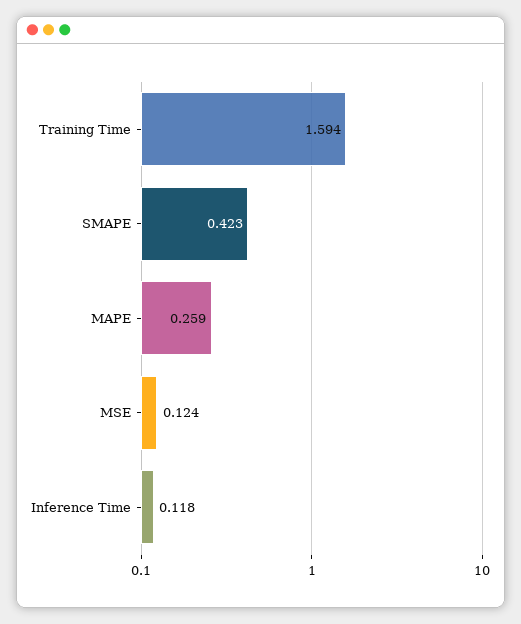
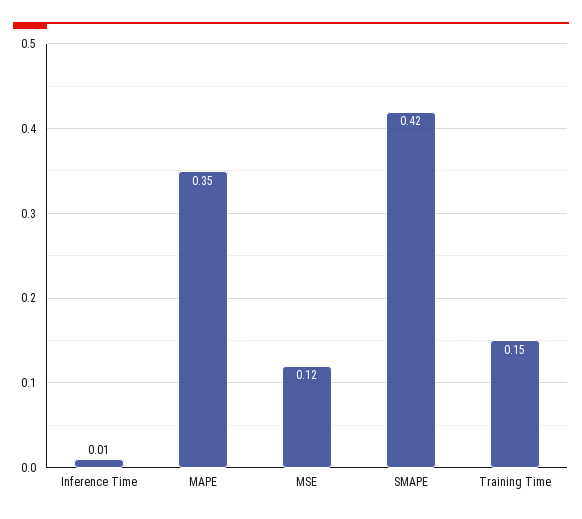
Training Time: 1.594 -> 0.15
MAPE: 0.259 -> 0.35
Inference Time: 0.118 -> 0.01

